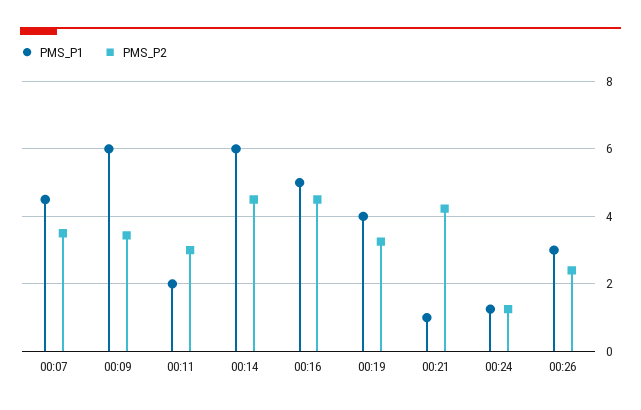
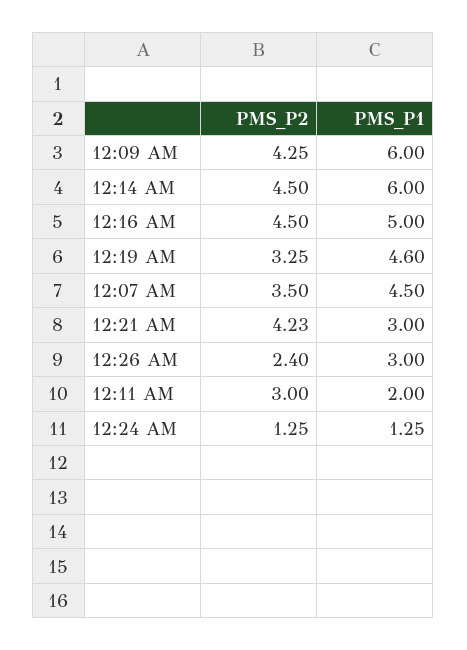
PMS_P2, 00:09: 3.4 -> 4.25
PMS_P1, 00:19: 4 -> 4.6
PMS_P1, 00:21: 1 -> 3

